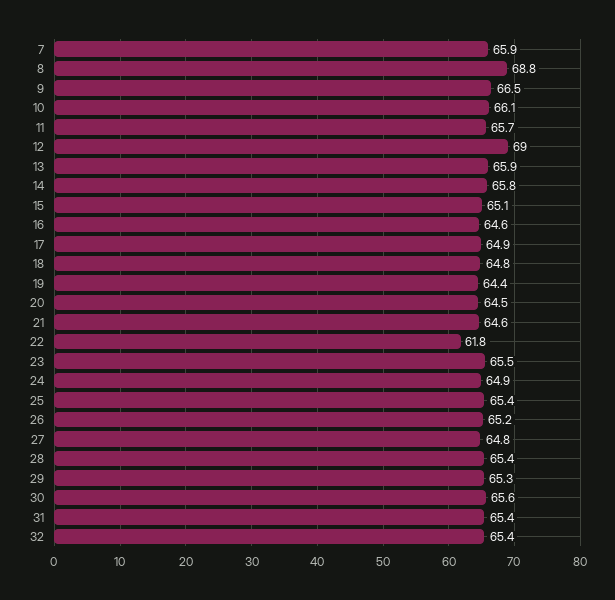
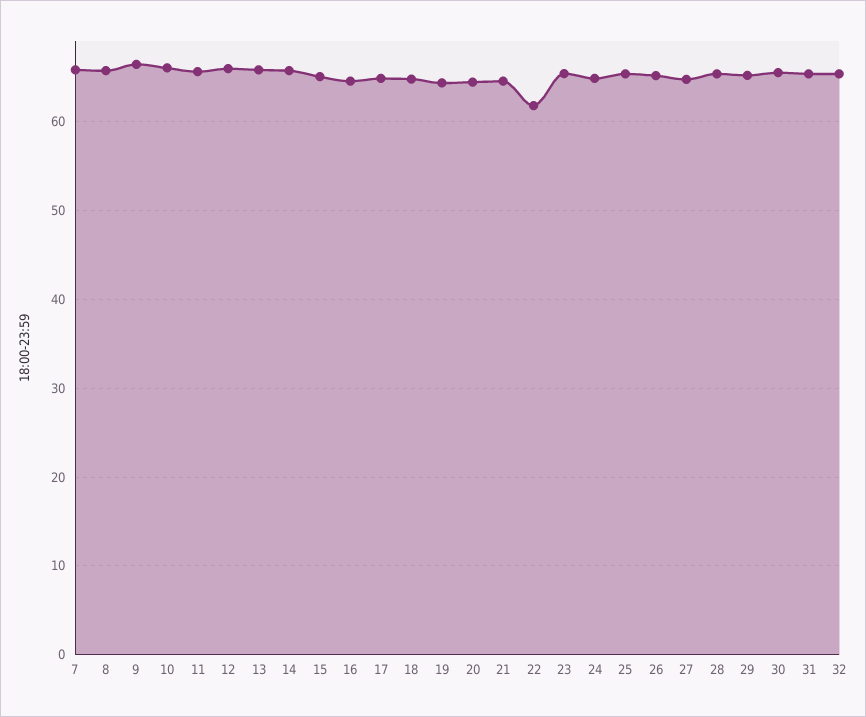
8: 68.8 -> 66
12: 69 -> 66

